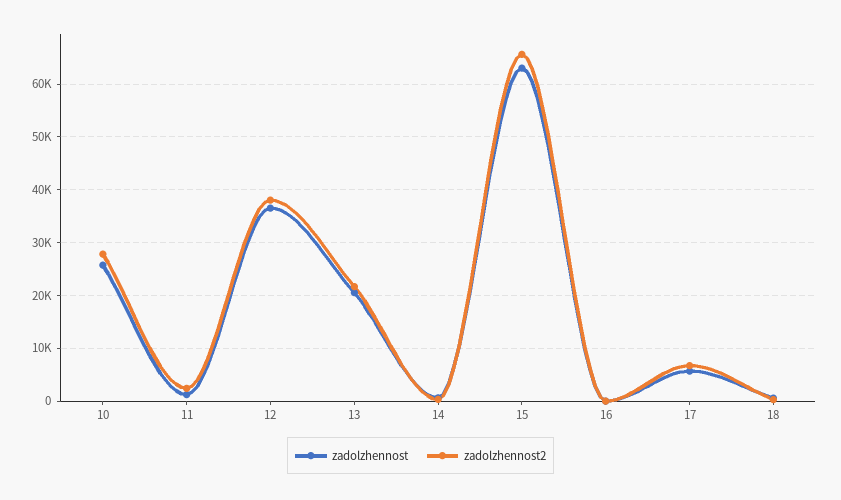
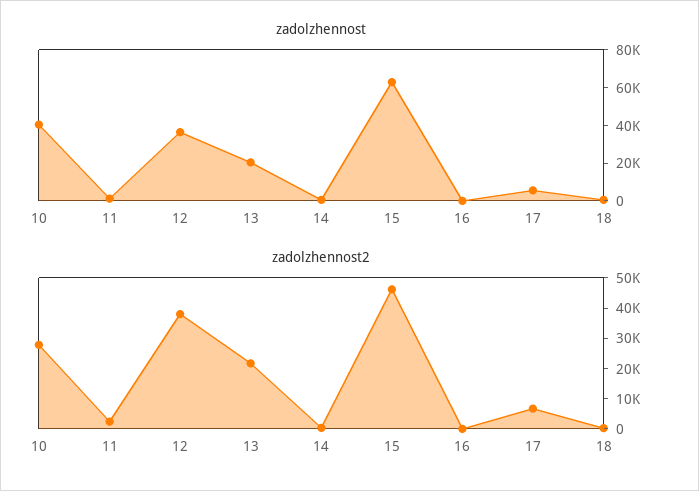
zadolzhennost, 10: 26000 -> 40000
zadolzhennost2, 15: 66000 -> 45000

